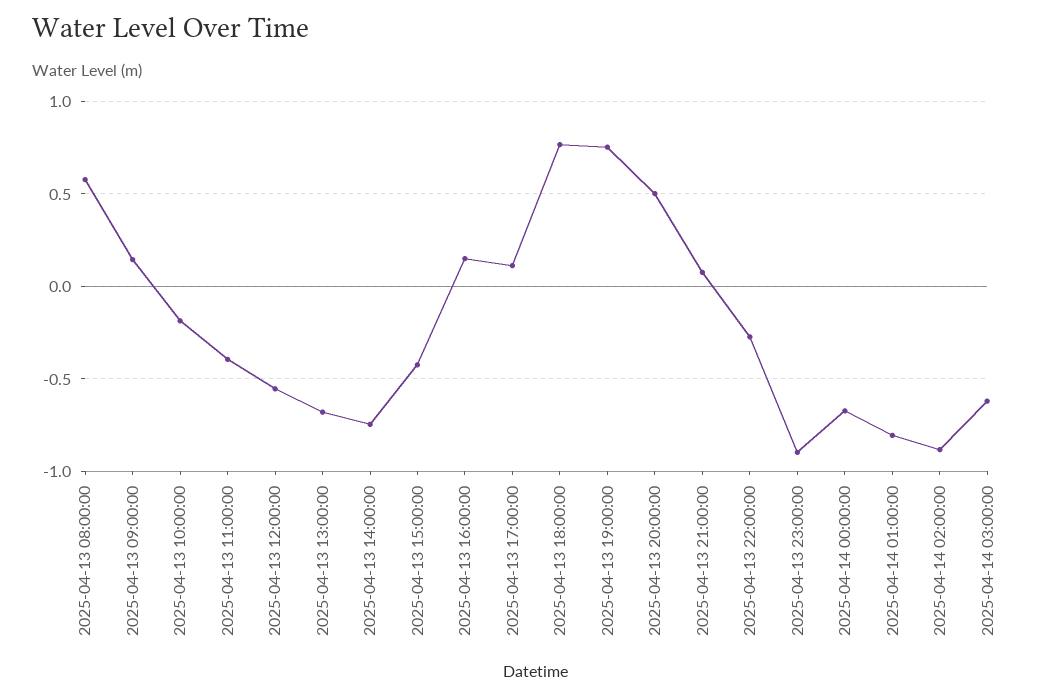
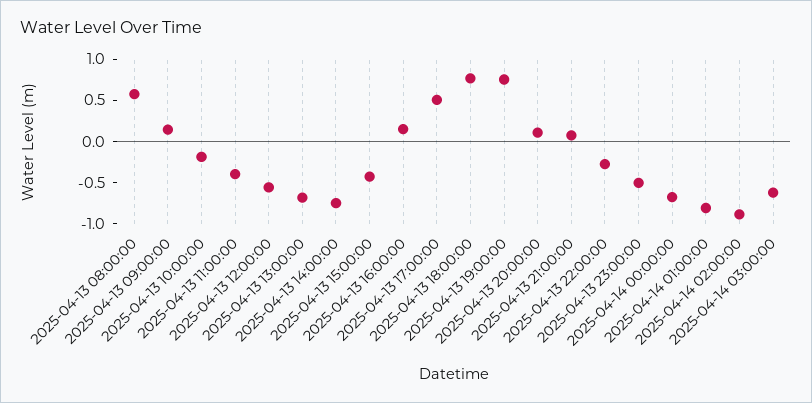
2025-04-13 17:00:00: 0.1 -> 0.5
2025-04-13 20:00:00: 0.5 -> 0.1
2025-04-13 23:00:00: -0.9 -> -0.5

